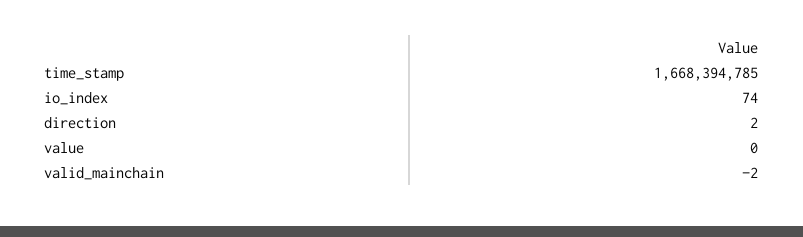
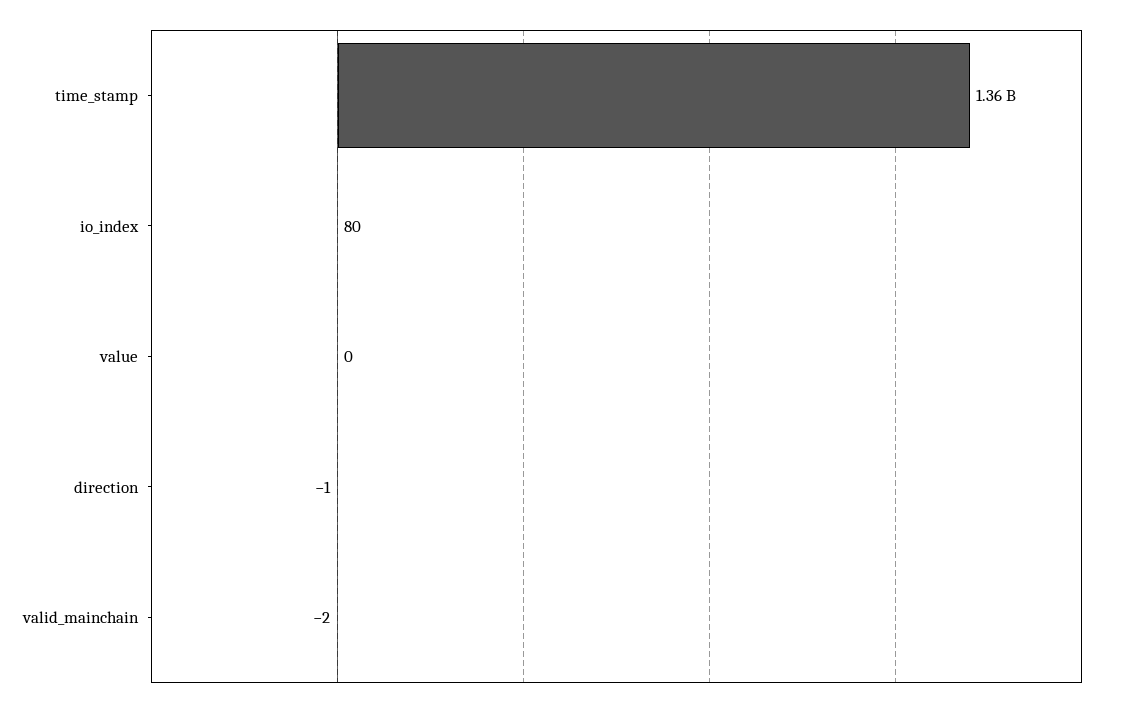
time_stamp: 1668394785 -> 1360000000
io_index: 74 -> 80
direction: 2 -> -1

